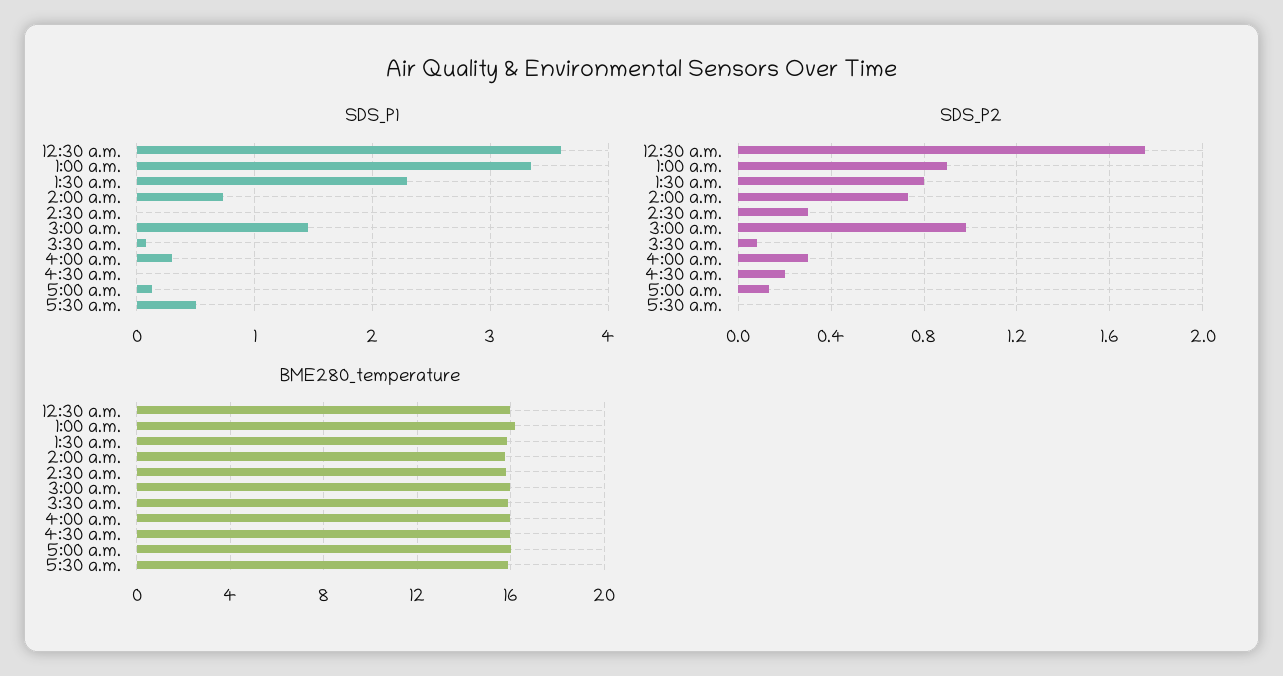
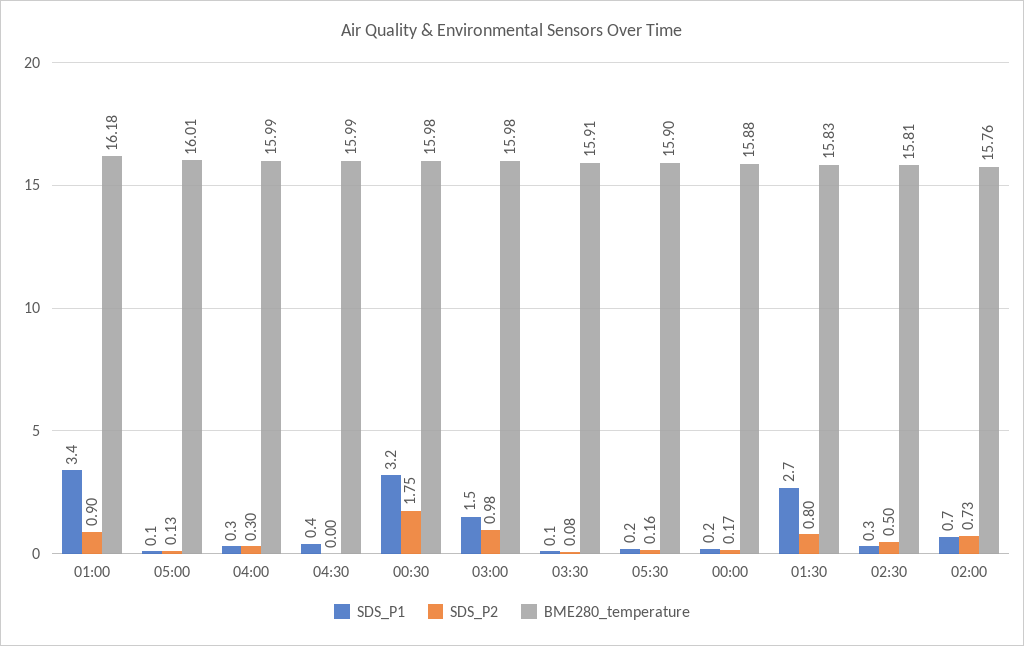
SDS_P1, 12:30 a.m.: 3.6 -> 3.2
SDS_P1, 1:30 a.m.: 2.3 -> 2.7
SDS_P1, 2:30 a.m.: 0 -> 0.3
SDS_P1, 4:30 a.m.: 0 -> 0.4
SDS_P1, 5:30 a.m.: 0.5 -> 0.2
SDS_P2, 2:30 a.m.: 0.3 -> 0.5
SDS_P2, 4:30 a.m.: 0.2 -> 0
SDS_P2, 5:30 a.m.: 0 -> 0.16
SDS_P1, 00:00: none -> 0.2
SDS_P2, 00:00: none -> 0.17
BME280_temperature, 00:00: none -> 15.88

